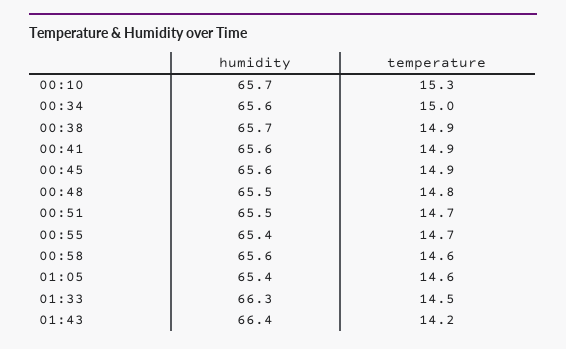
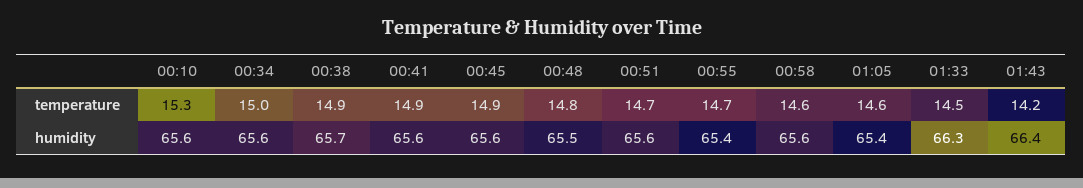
humidity, 00:10: 65.7 -> 65.6
humidity, 00:51: 65.5 -> 65.6

